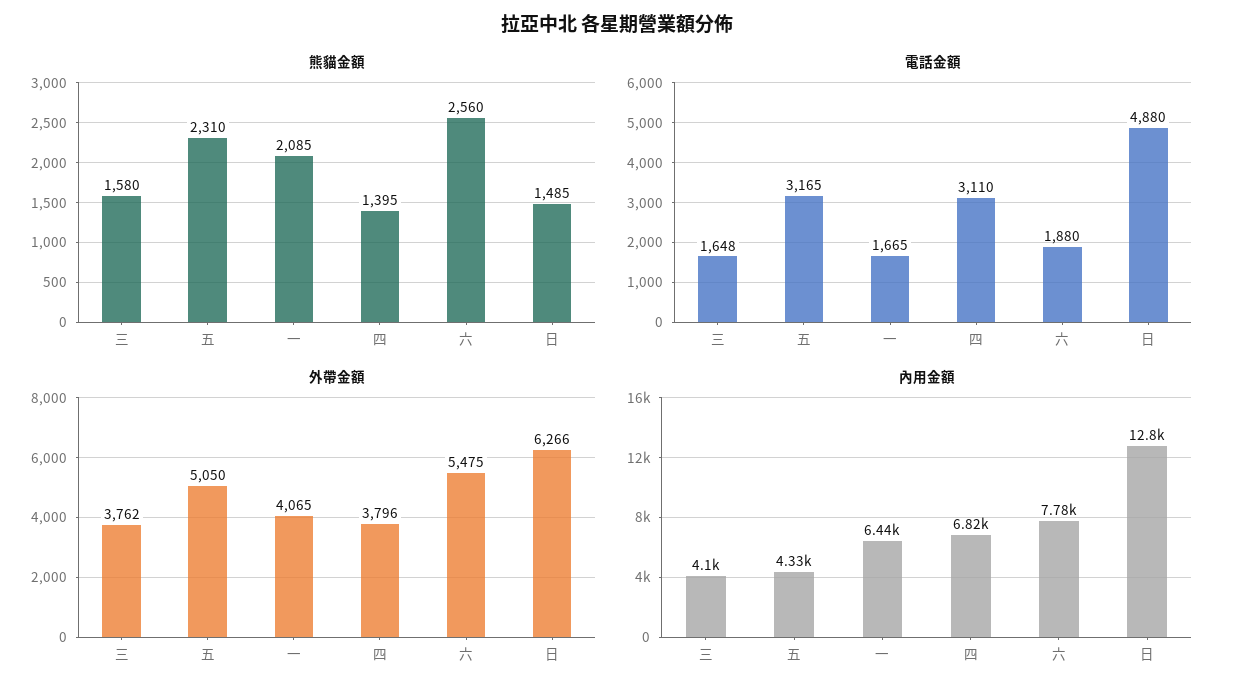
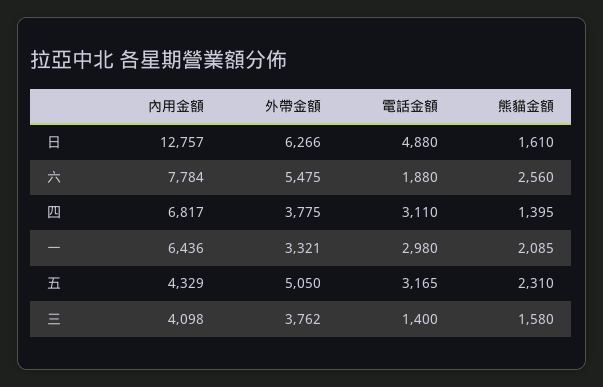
熊貓金額, 日: 1485 -> 1610
電話金額, 三: 1648 -> 1400
電話金額, 一: 1665 -> 2980
外帶金額, 一: 4065 -> 3321
外帶金額, 四: 3796 -> 3775

